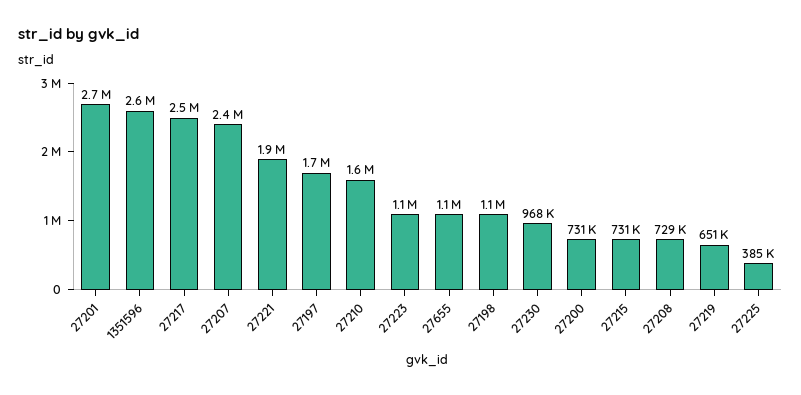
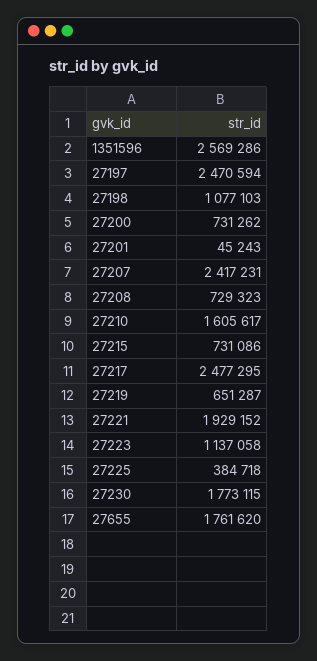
27201: 2700000 -> 45243
27197: 1700000 -> 2470594
27655: 1100000 -> 1761620
27230: 968000 -> 1773115

